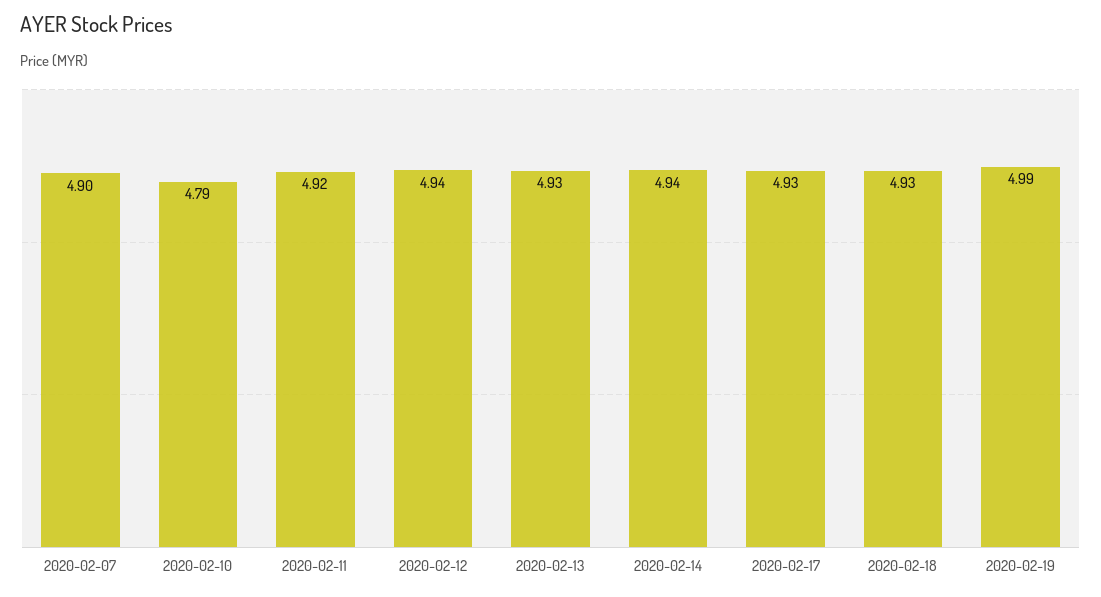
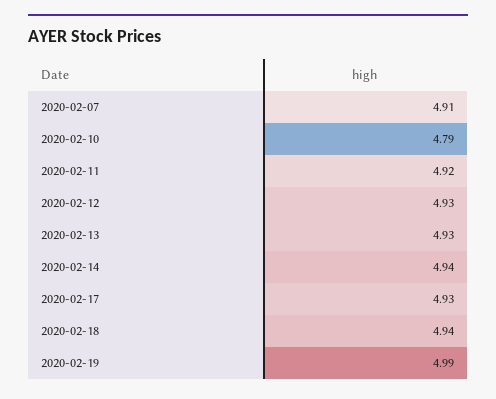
2020-02-07: 4.9 -> 4.91
2020-02-12: 4.94 -> 4.93
2020-02-18: 4.93 -> 4.94

